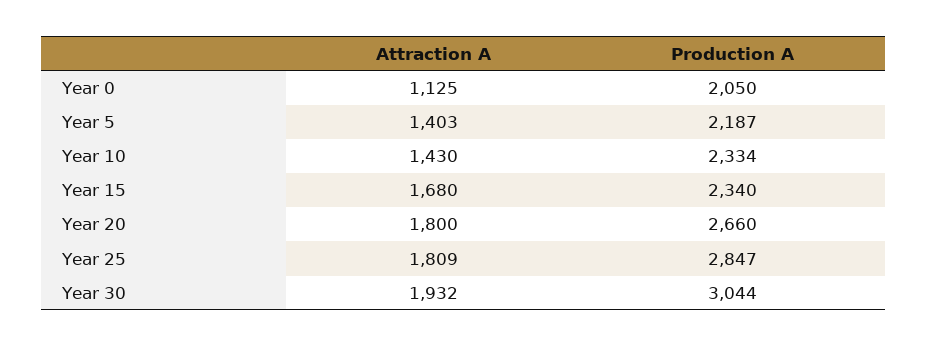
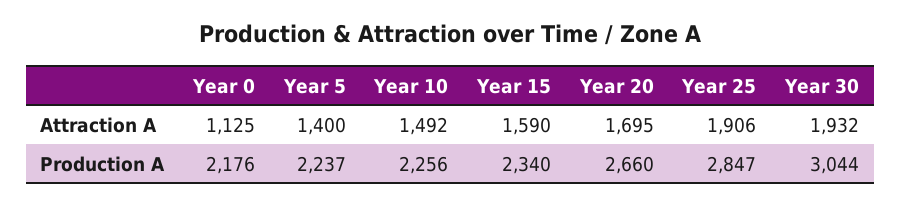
Production A, Year 0: 2050 -> 2176
Attraction A, Year 5: 1403 -> 1400
Production A, Year 5: 2187 -> 2237
Attraction A, Year 10: 1430 -> 1492
Production A, Year 10: 2334 -> 2256
Attraction A, Year 15: 1680 -> 1590
Attraction A, Year 20: 1800 -> 1695
Attraction A, Year 25: 1809 -> 1906

